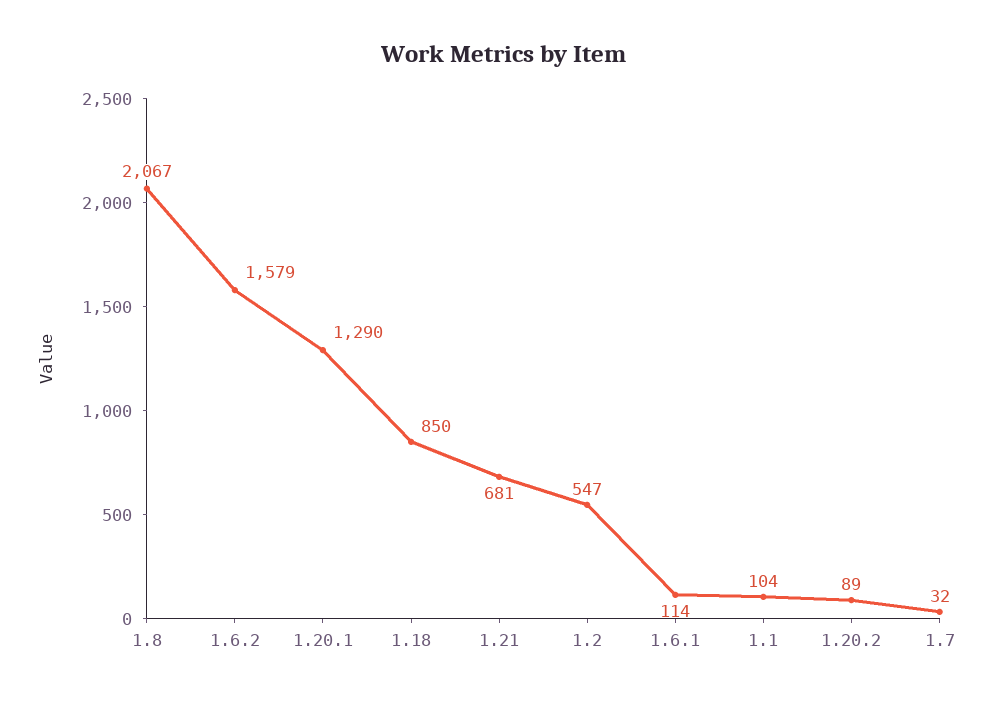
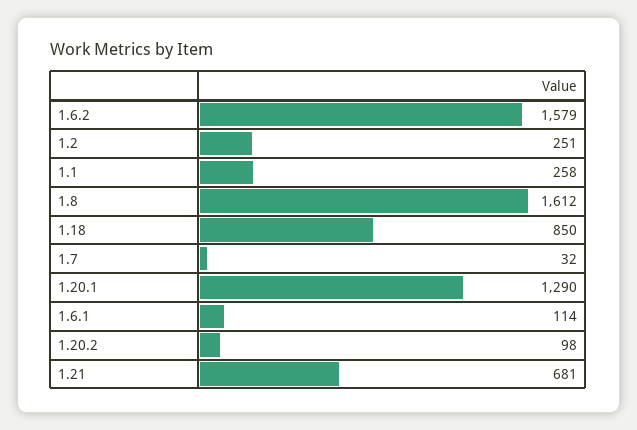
1.8: 2067 -> 1612
1.2: 547 -> 251
1.1: 104 -> 258
1.20.2: 89 -> 98

